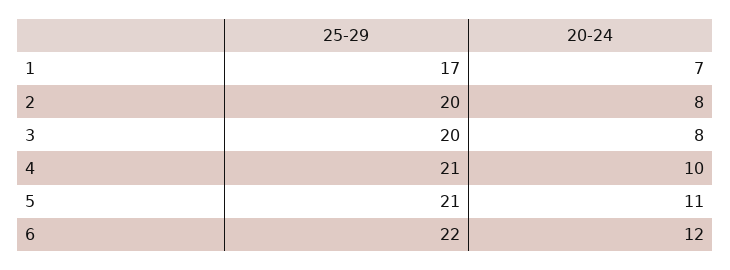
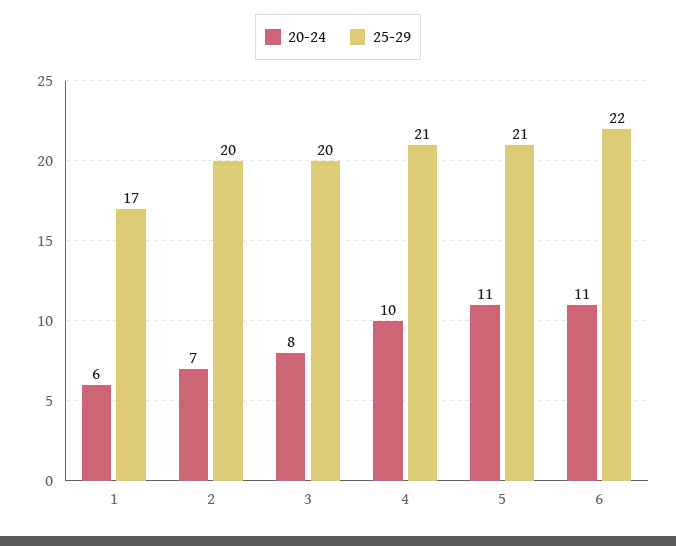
20-24, 1: 7 -> 6
20-24, 2: 8 -> 7
20-24, 6: 12 -> 11

